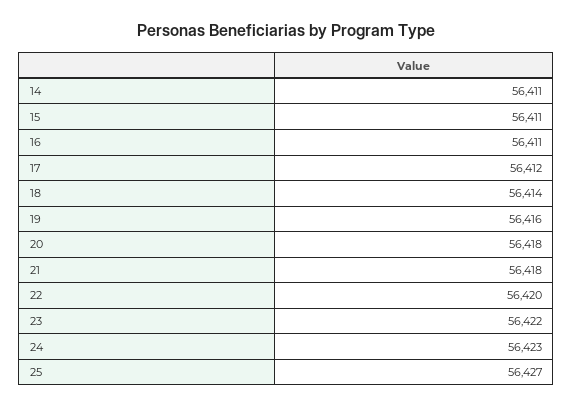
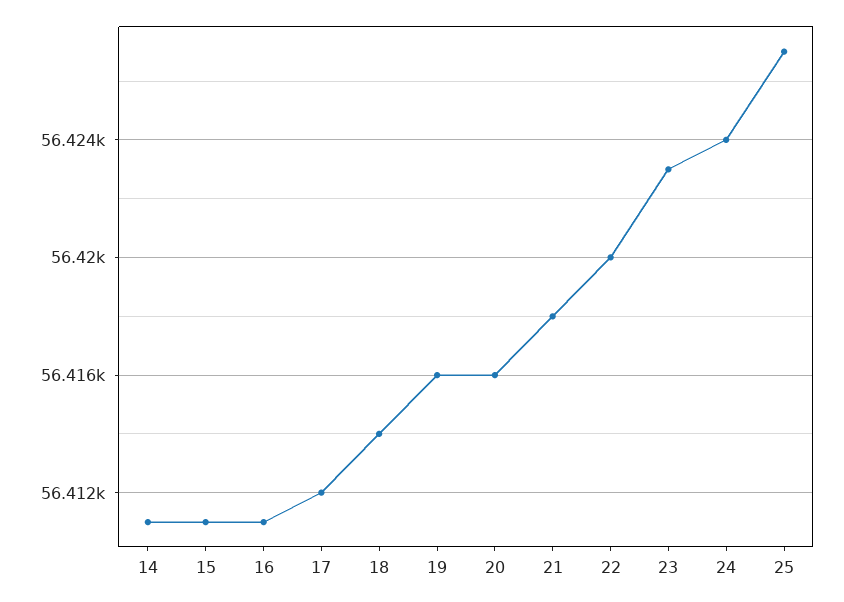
20: 56418 -> 56416
23: 56422 -> 56423
24: 56423 -> 56424

